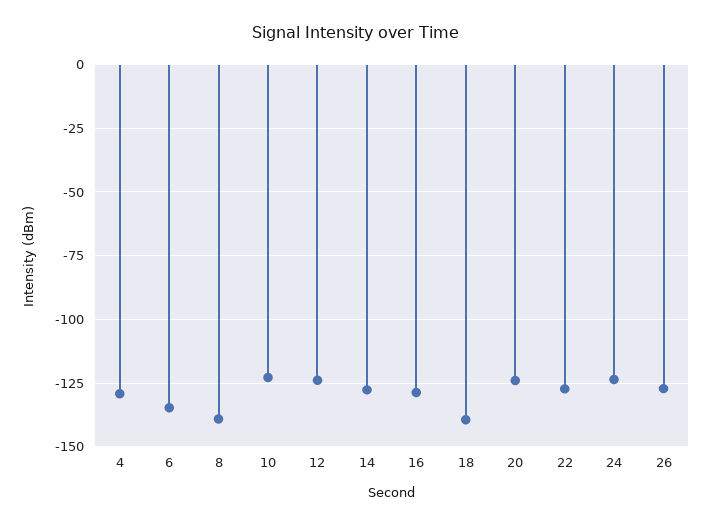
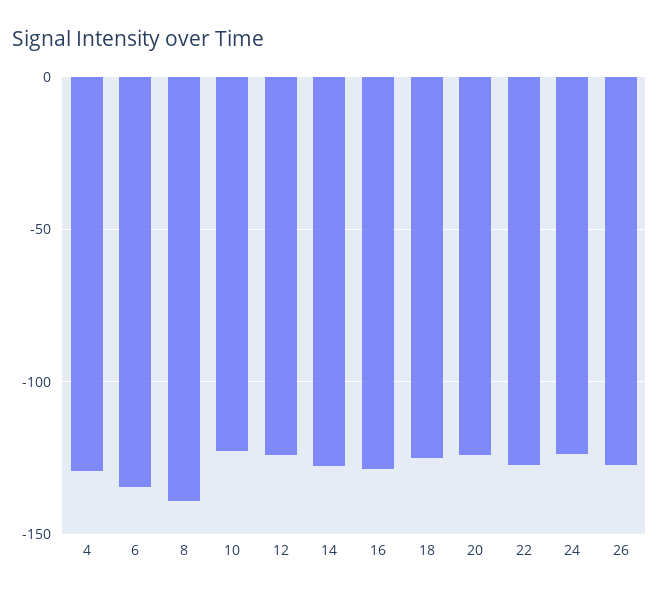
18: -140 -> -125

